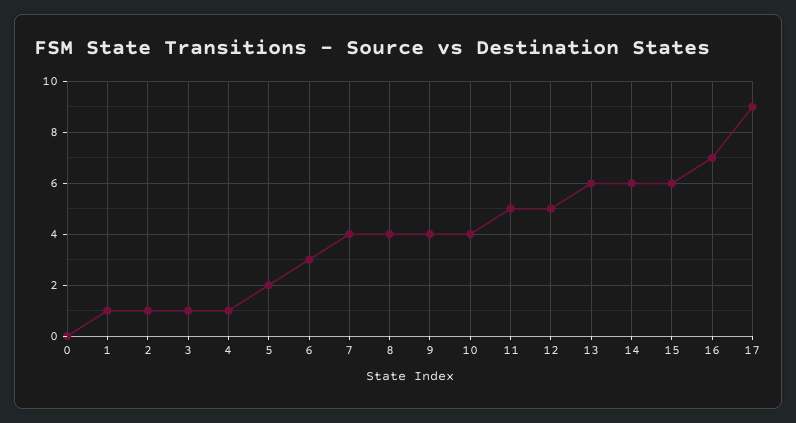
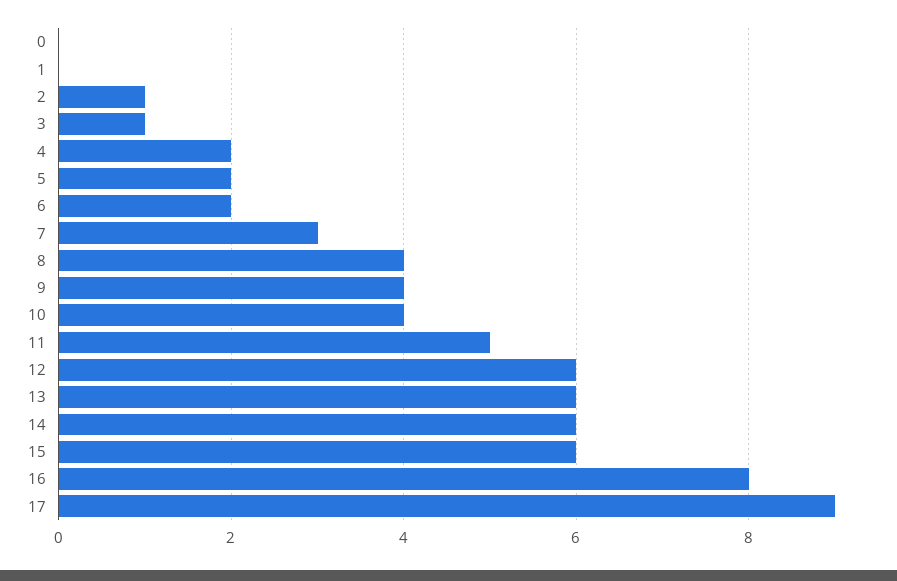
1: 1 -> 0
4: 1 -> 2
6: 3 -> 2
7: 4 -> 3
12: 5 -> 6
16: 7 -> 8

